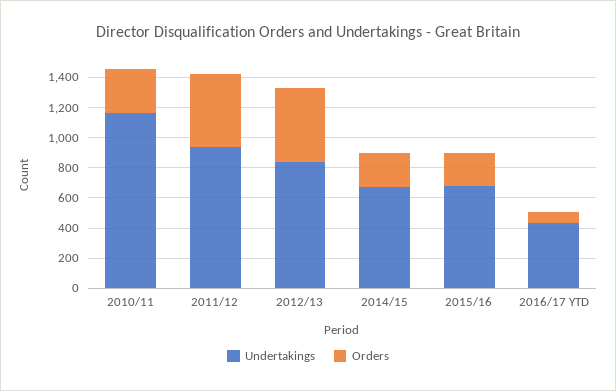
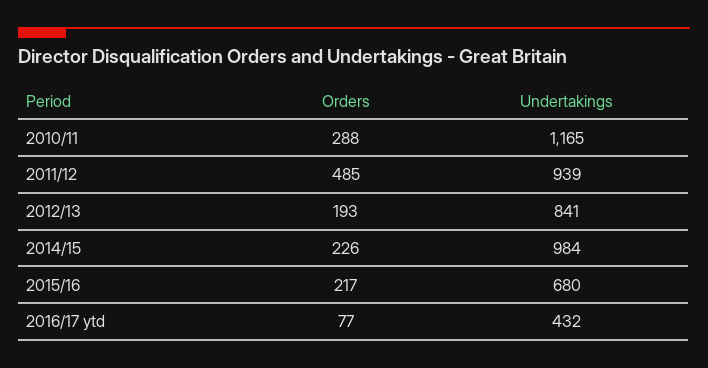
Orders, 2012/13: 500 -> 193
Undertakings, 2014/15: 700 -> 984

